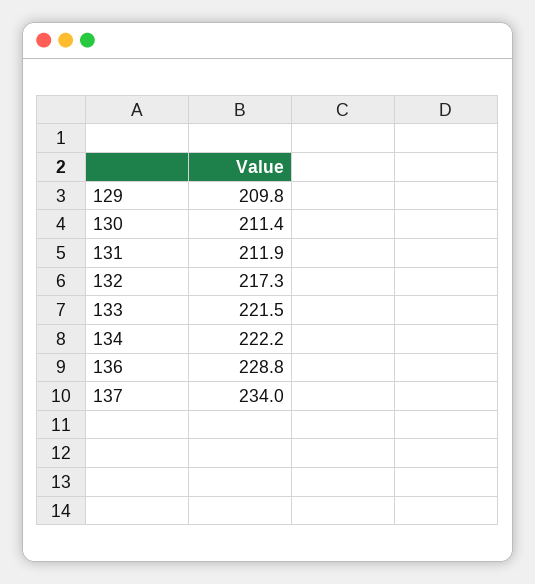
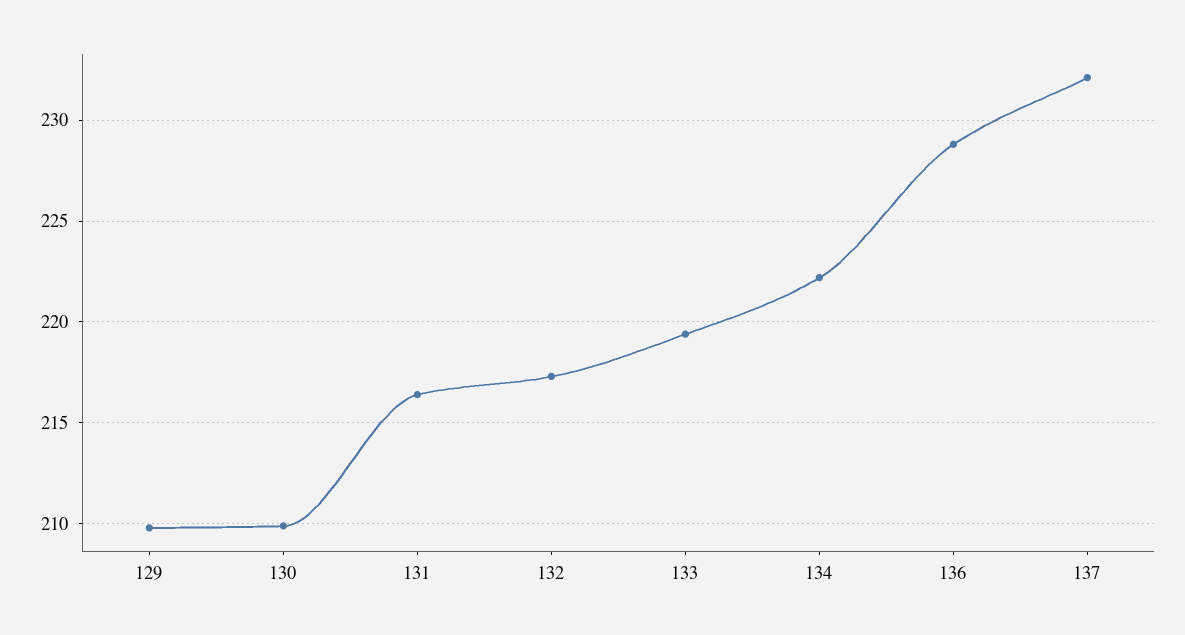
130: 211.4 -> 210
131: 211.9 -> 216.5
133: 221.5 -> 219.5
137: 234 -> 232

